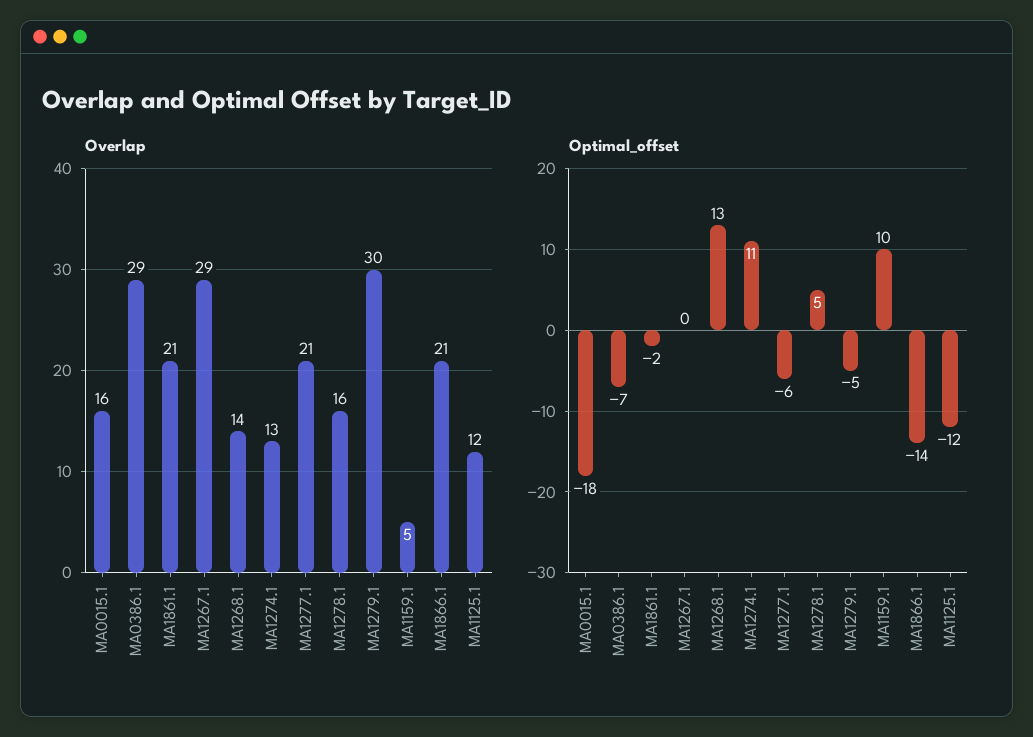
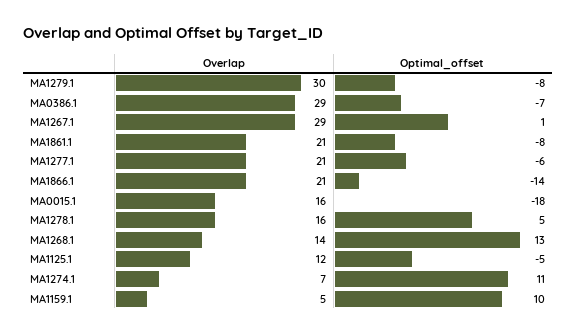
Overlap, MA1274.1: 13 -> 7
Optimal_offset, MA1861.1: -2 -> -8
Optimal_offset, MA1267.1: 0 -> 1
Optimal_offset, MA1279.1: -5 -> -8
Optimal_offset, MA1125.1: -12 -> -5

